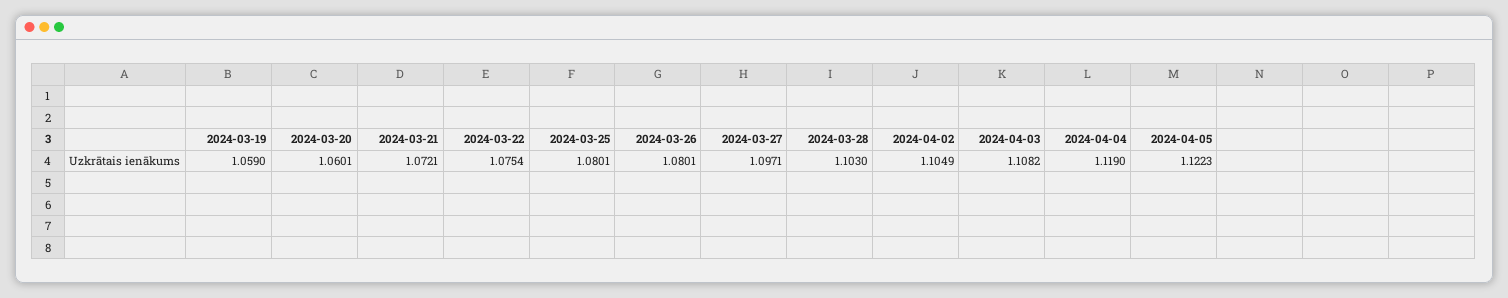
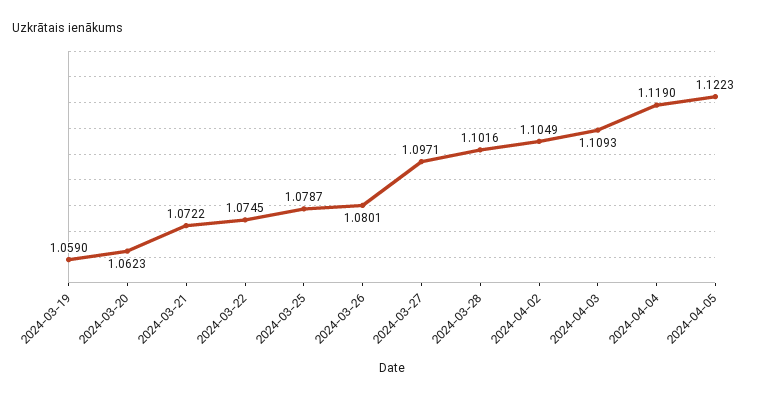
2024-03-20: 1.0601 -> 1.0623
2024-03-21: 1.0721 -> 1.0722
2024-03-22: 1.0754 -> 1.0745
2024-03-25: 1.0801 -> 1.0787
2024-03-28: 1.103 -> 1.1016
2024-04-03: 1.1082 -> 1.1093

